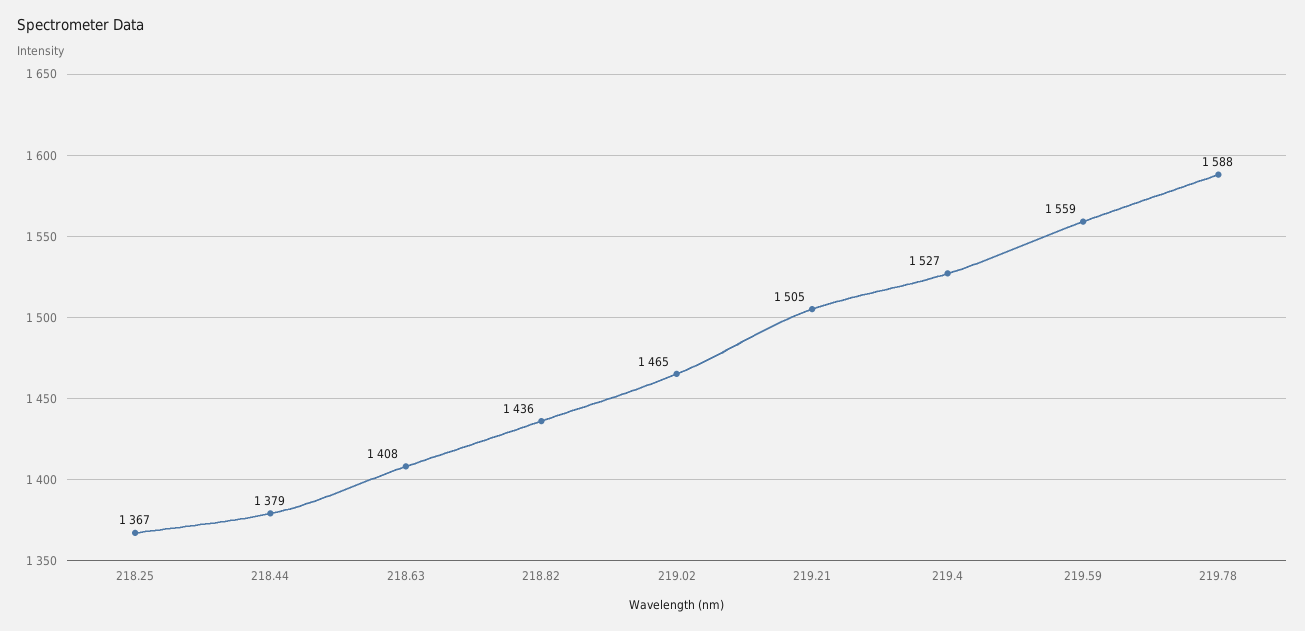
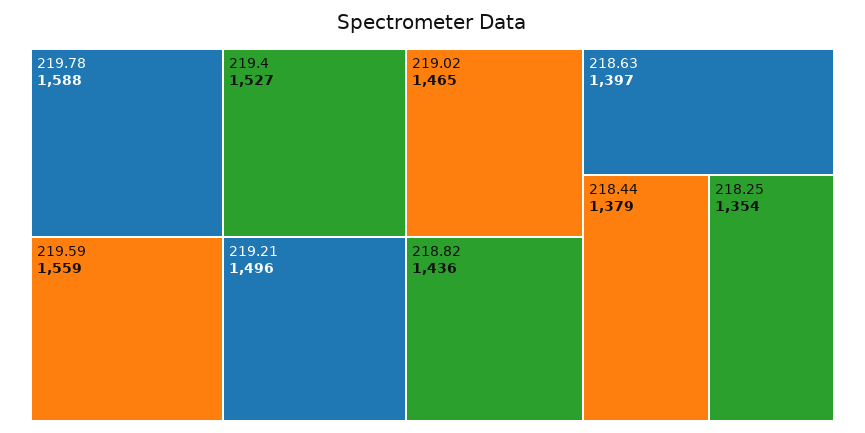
218.25: 1367 -> 1354
218.63: 1408 -> 1397
219.21: 1505 -> 1496

